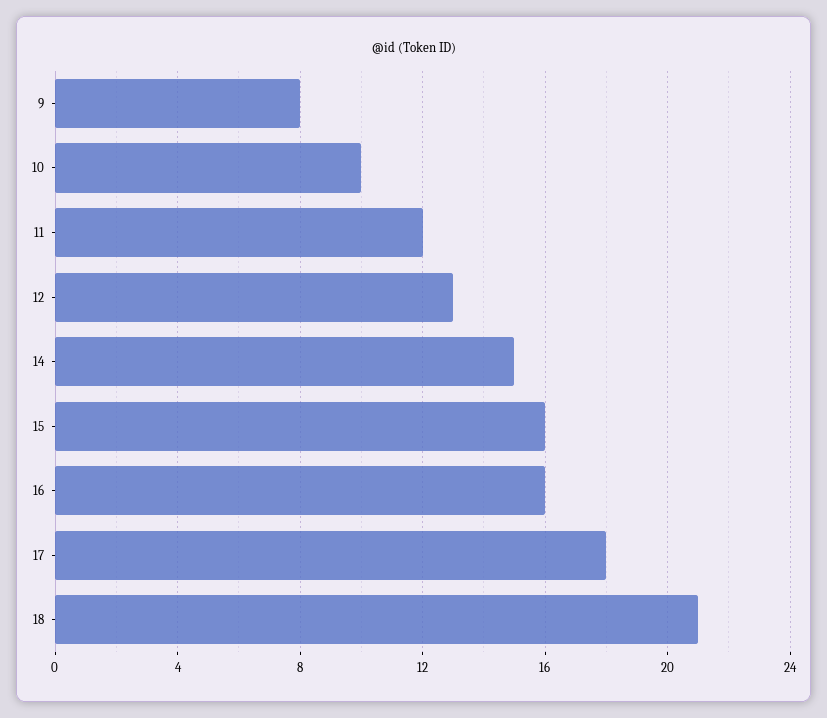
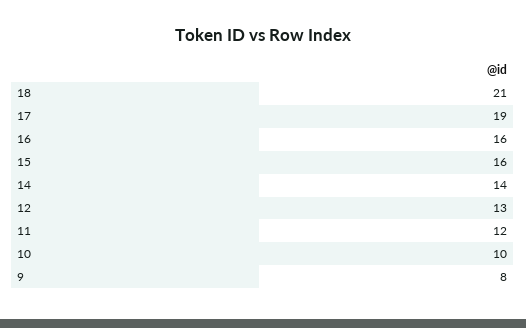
14: 15 -> 14
17: 18 -> 19

